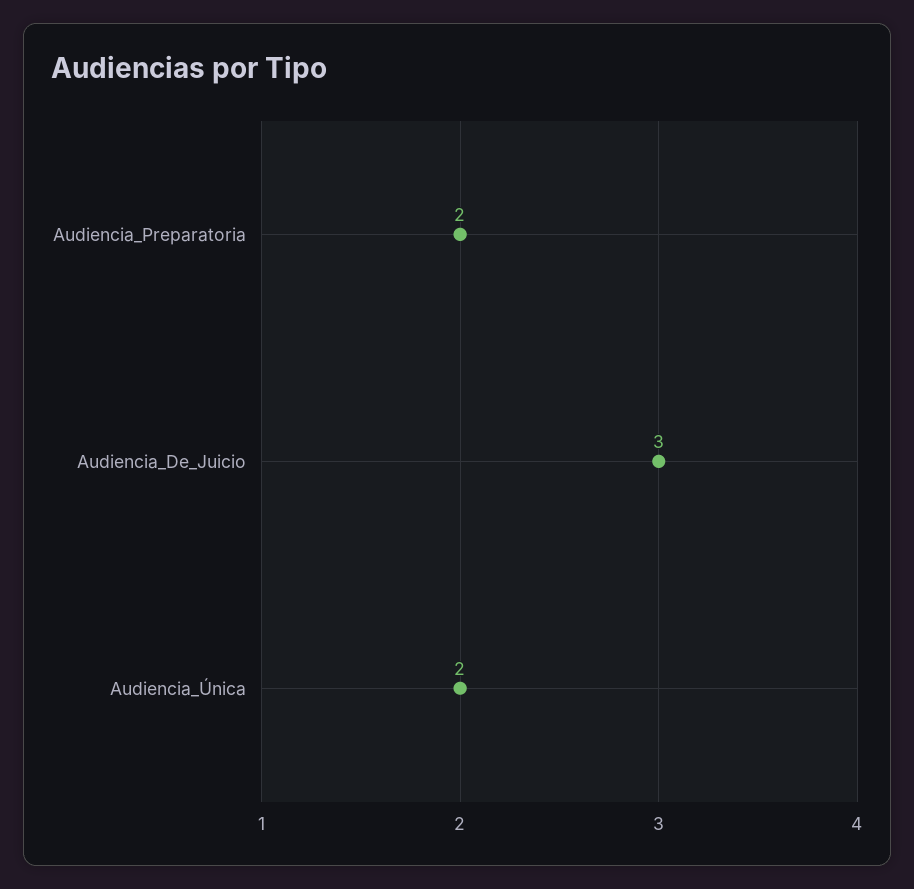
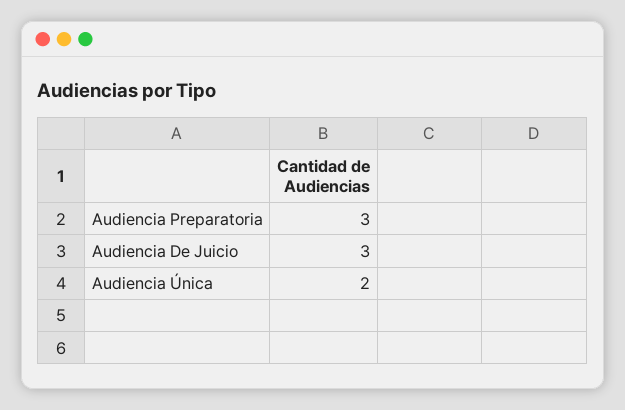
Audiencia_Preparatoria: 2 -> 3

